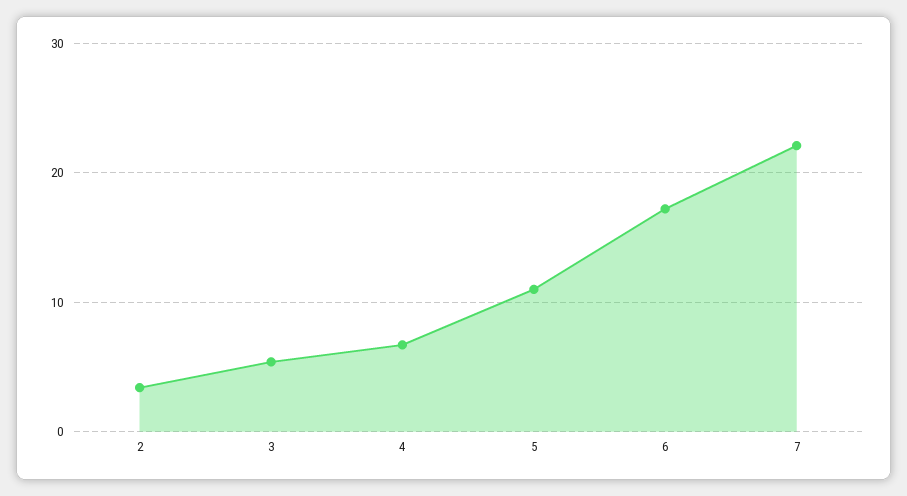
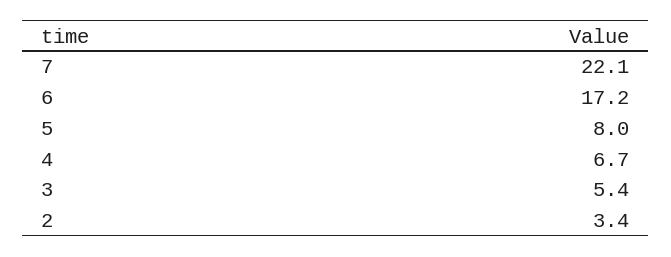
5: 11 -> 8

